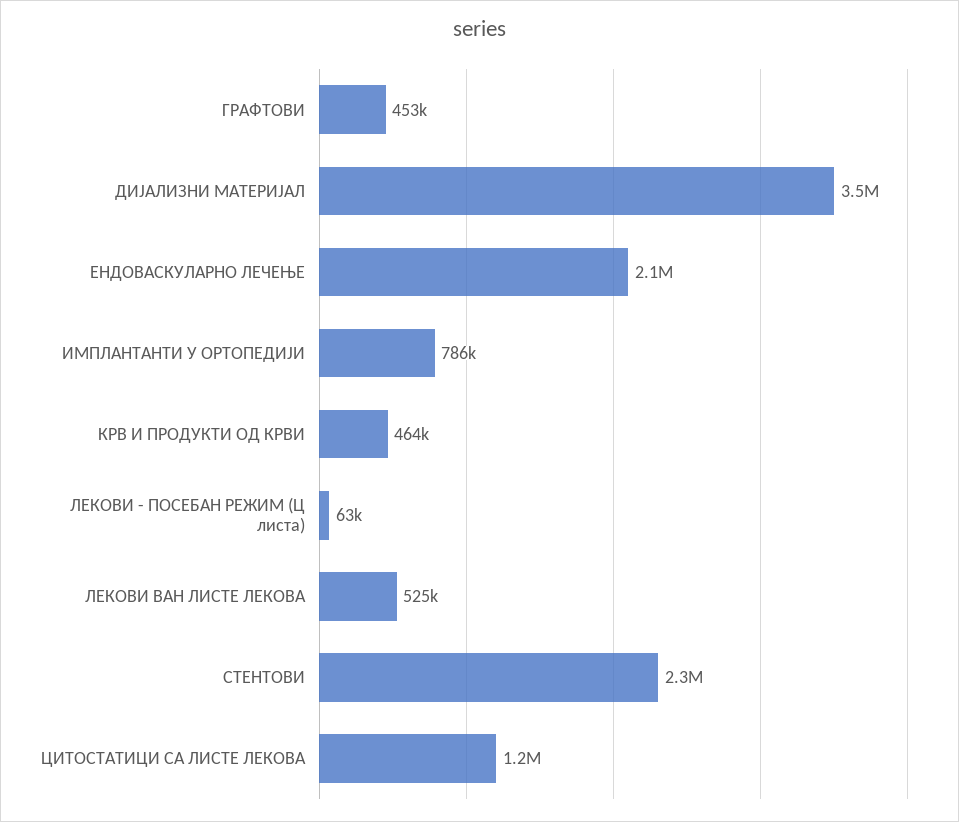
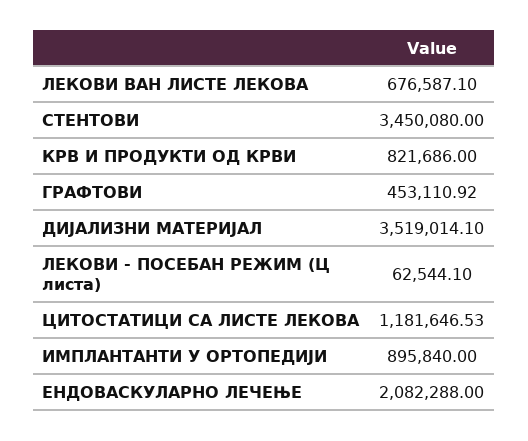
ИМПЛАНТАНТИ У ОРТОПЕДИЈИ: 786000 -> 895840
КРВ И ПРОДУКТИ ОД КРВИ: 464000 -> 821686
ЛЕКОВИ ВАН ЛИСТЕ ЛЕКОВА: 525000 -> 676587.1
СТЕНТОВИ: 2300000 -> 3450080

